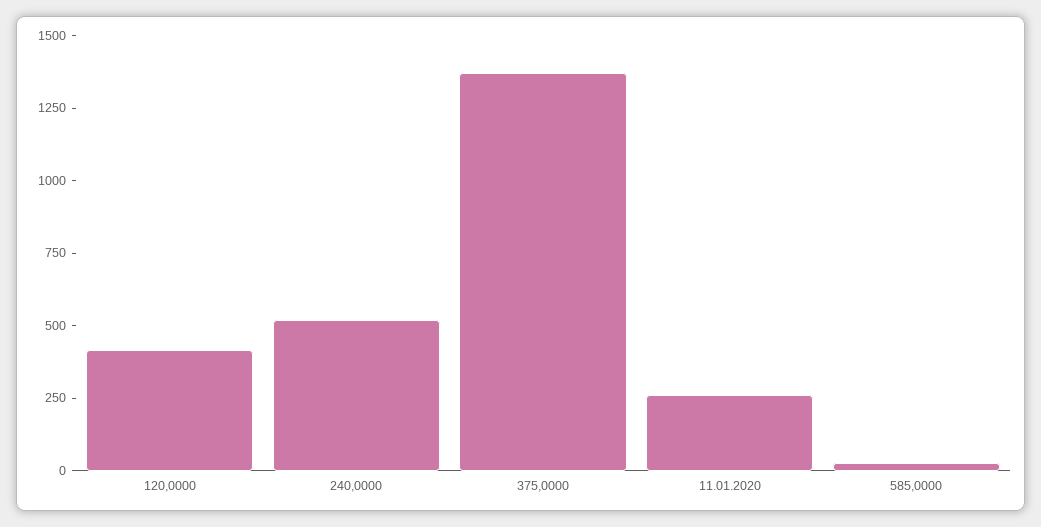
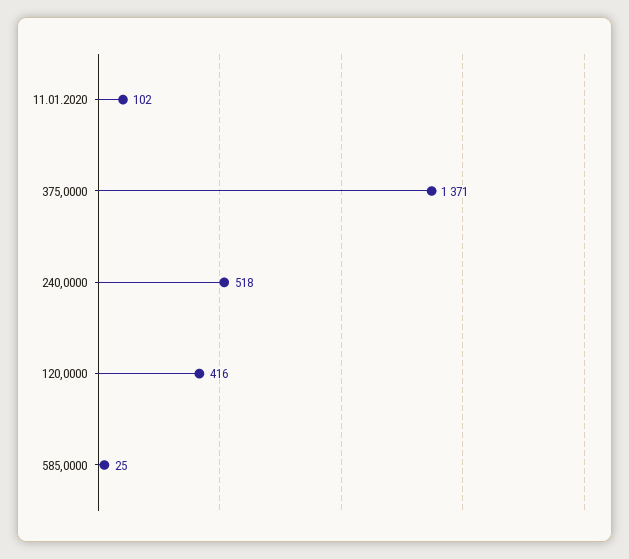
11.01.2020: 250 -> 102

